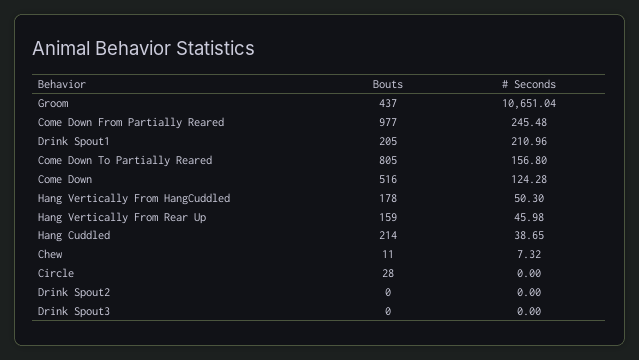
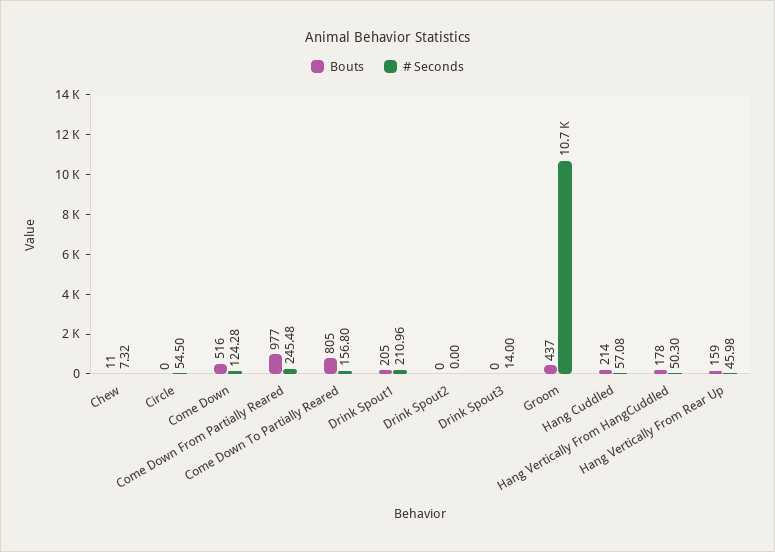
# Seconds, Hang Cuddled: 38.65 -> 57.08
Bouts, Circle: 28 -> 0
# Seconds, Circle: 0 -> 54.5
# Seconds, Drink Spout3: 0 -> 14

